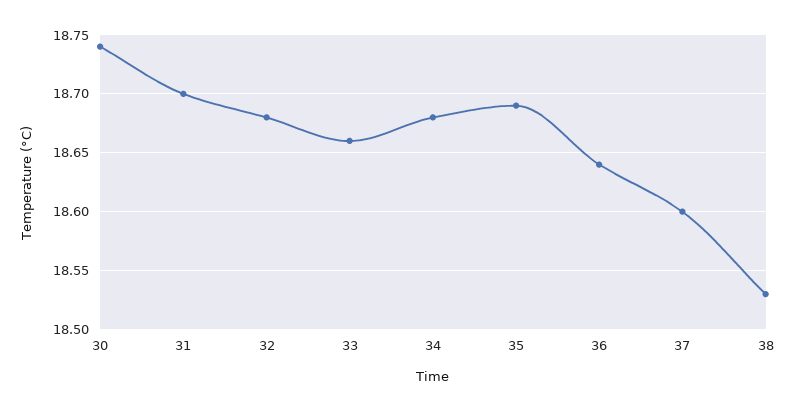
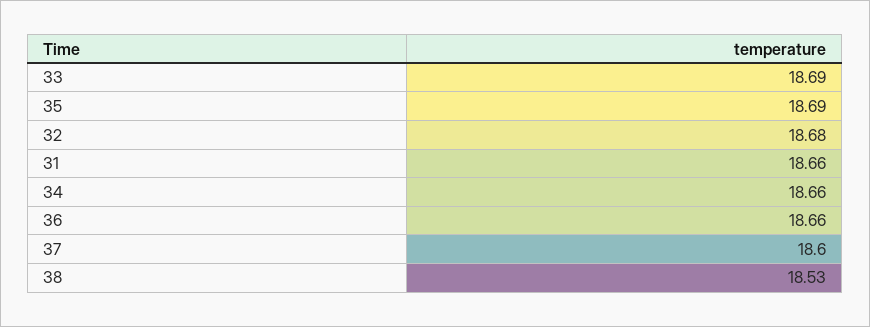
30: 18.74 -> none
31: 18.7 -> 18.66
33: 18.66 -> 18.69
34: 18.68 -> 18.66
36: 18.64 -> 18.66

